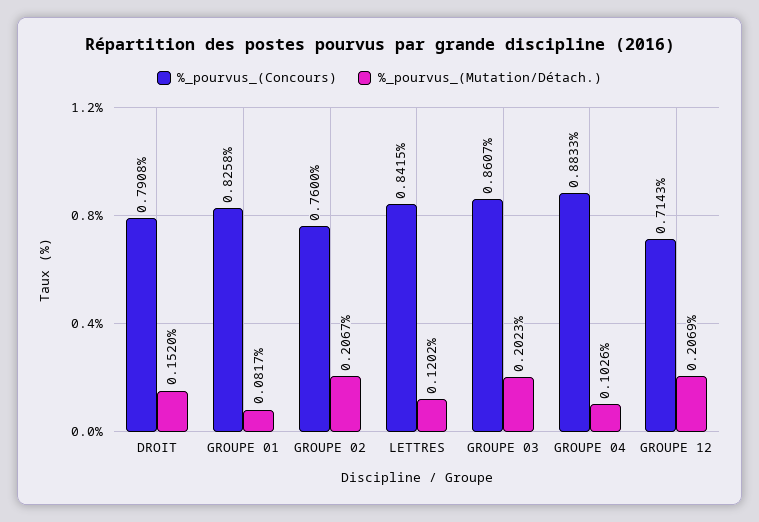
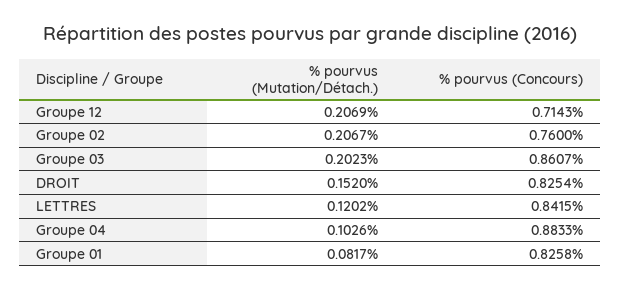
%_pourvus_(Concours), DROIT: 0.7908 -> 0.8254

